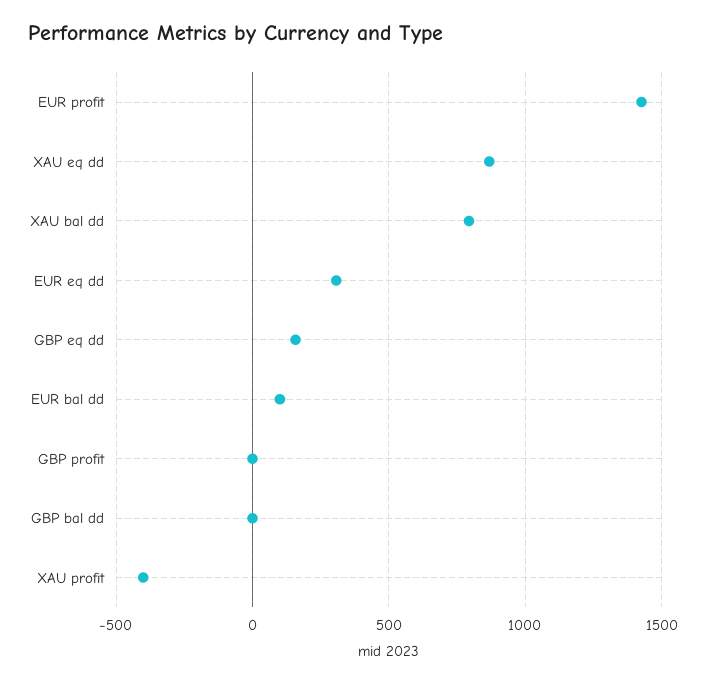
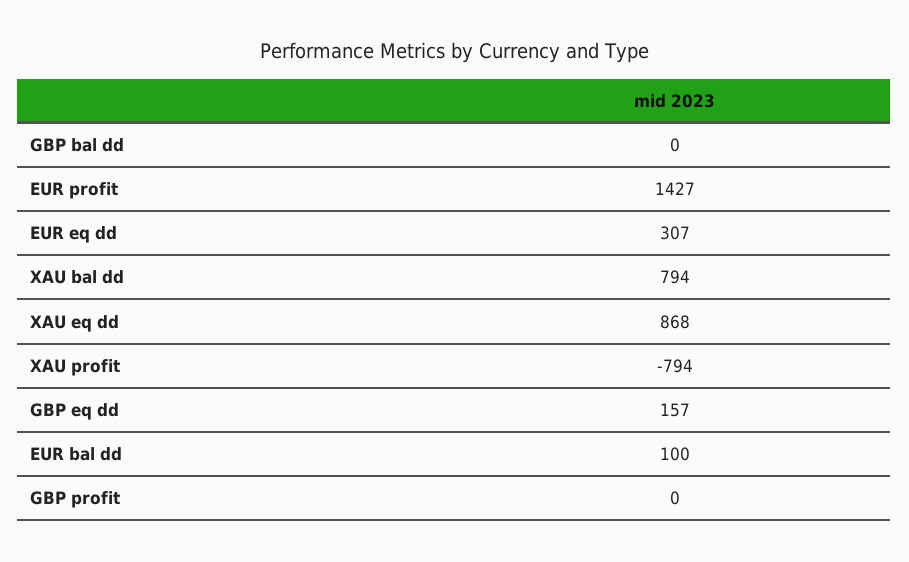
XAU profit: -400 -> -794

